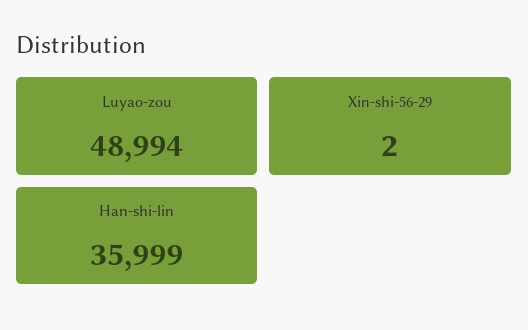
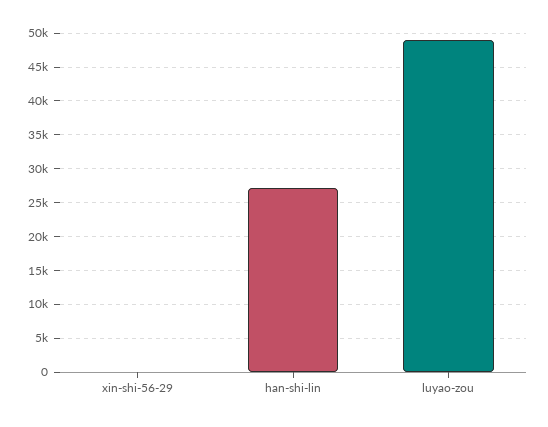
Han-shi-lin: 35999 -> 27000

